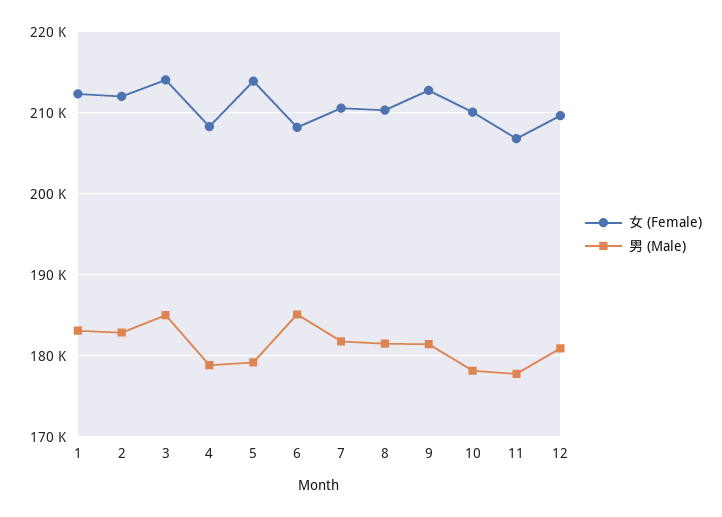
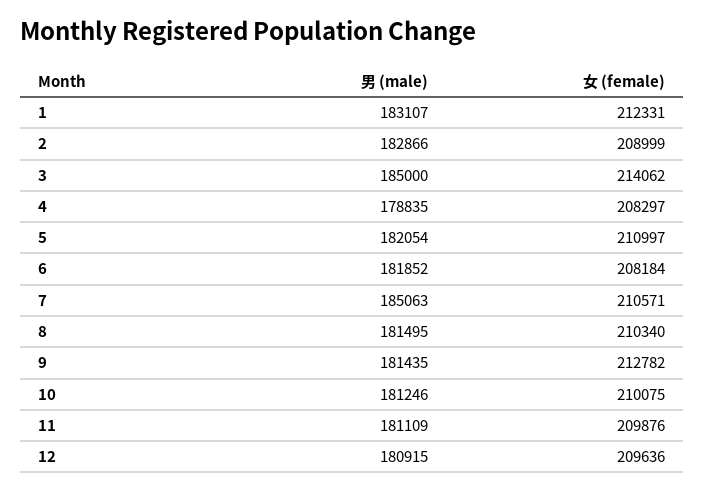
女 (Female), 2: 212000 -> 208999
女 (Female), 5: 214000 -> 210997
男 (Male), 5: 179000 -> 182054
男 (Male), 6: 185000 -> 181852
男 (Male), 7: 182000 -> 185063
男 (Male), 10: 178000 -> 181246
女 (Female), 11: 207000 -> 209876
男 (Male), 11: 178000 -> 181109

